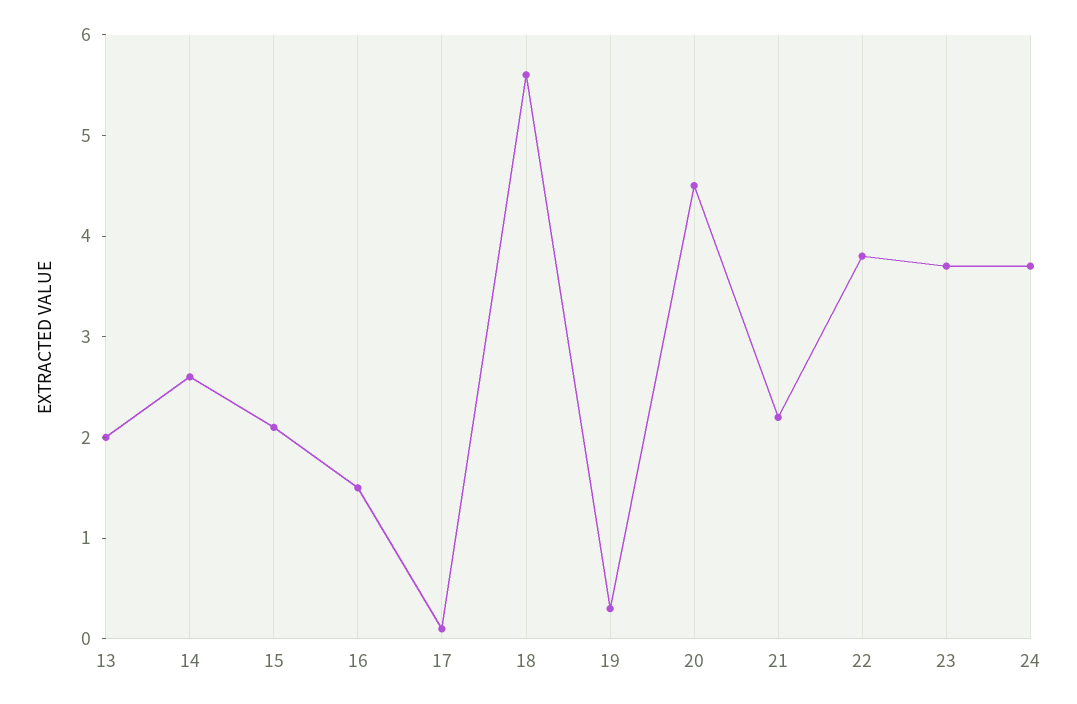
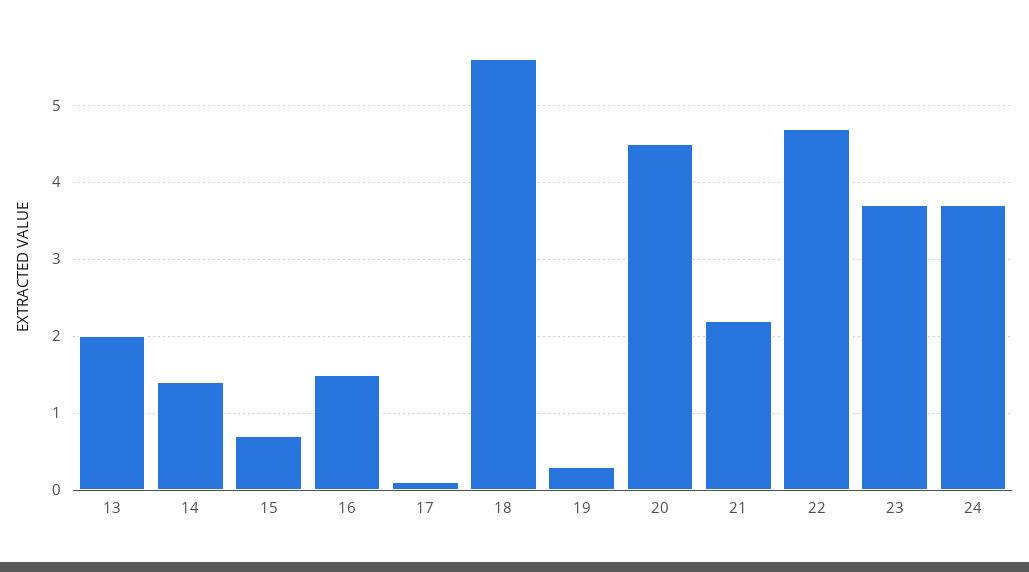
14: 2.6 -> 1.4
15: 2.1 -> 0.7
22: 3.8 -> 4.7

